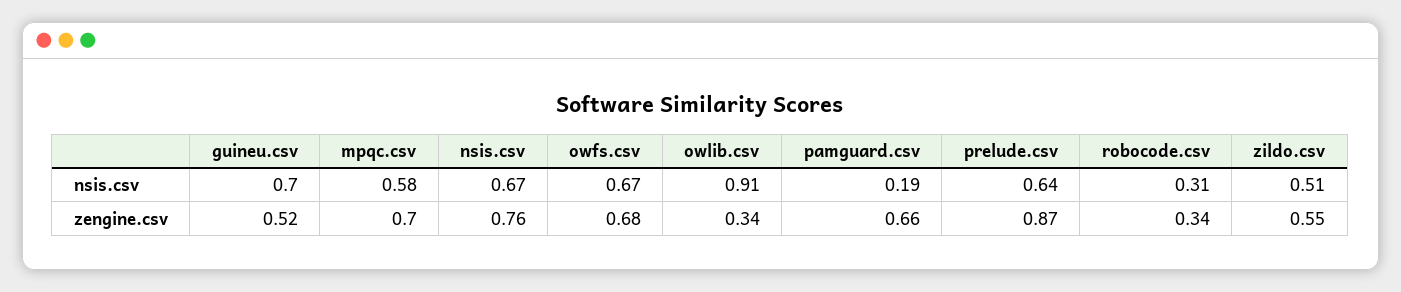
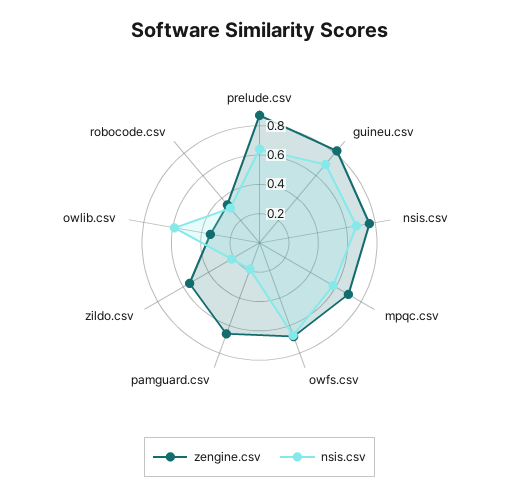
nsis.csv, owlib.csv: 0.91 -> 0.6
nsis.csv, zildo.csv: 0.51 -> 0.2
zengine.csv, guineu.csv: 0.52 -> 0.8

